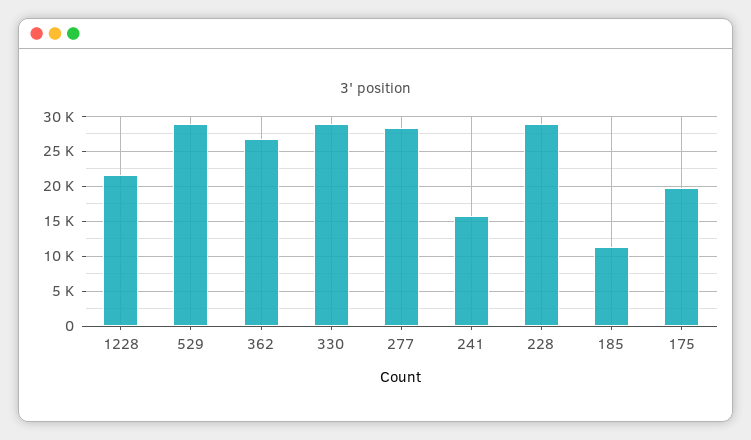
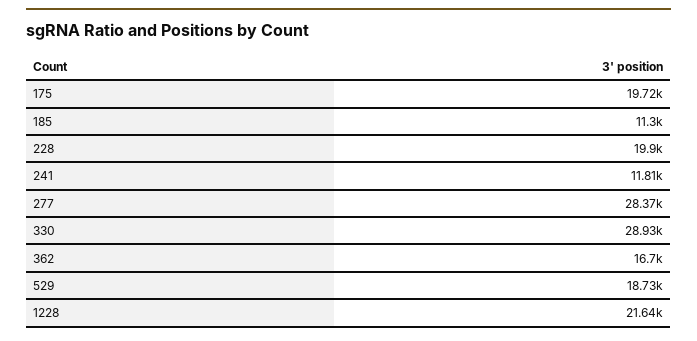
529: 29000 -> 18730
362: 27000 -> 16700
241: 16000 -> 11810
228: 29000 -> 19900

